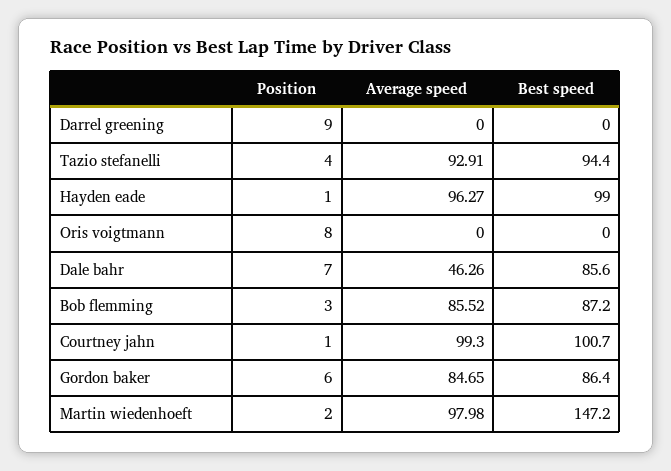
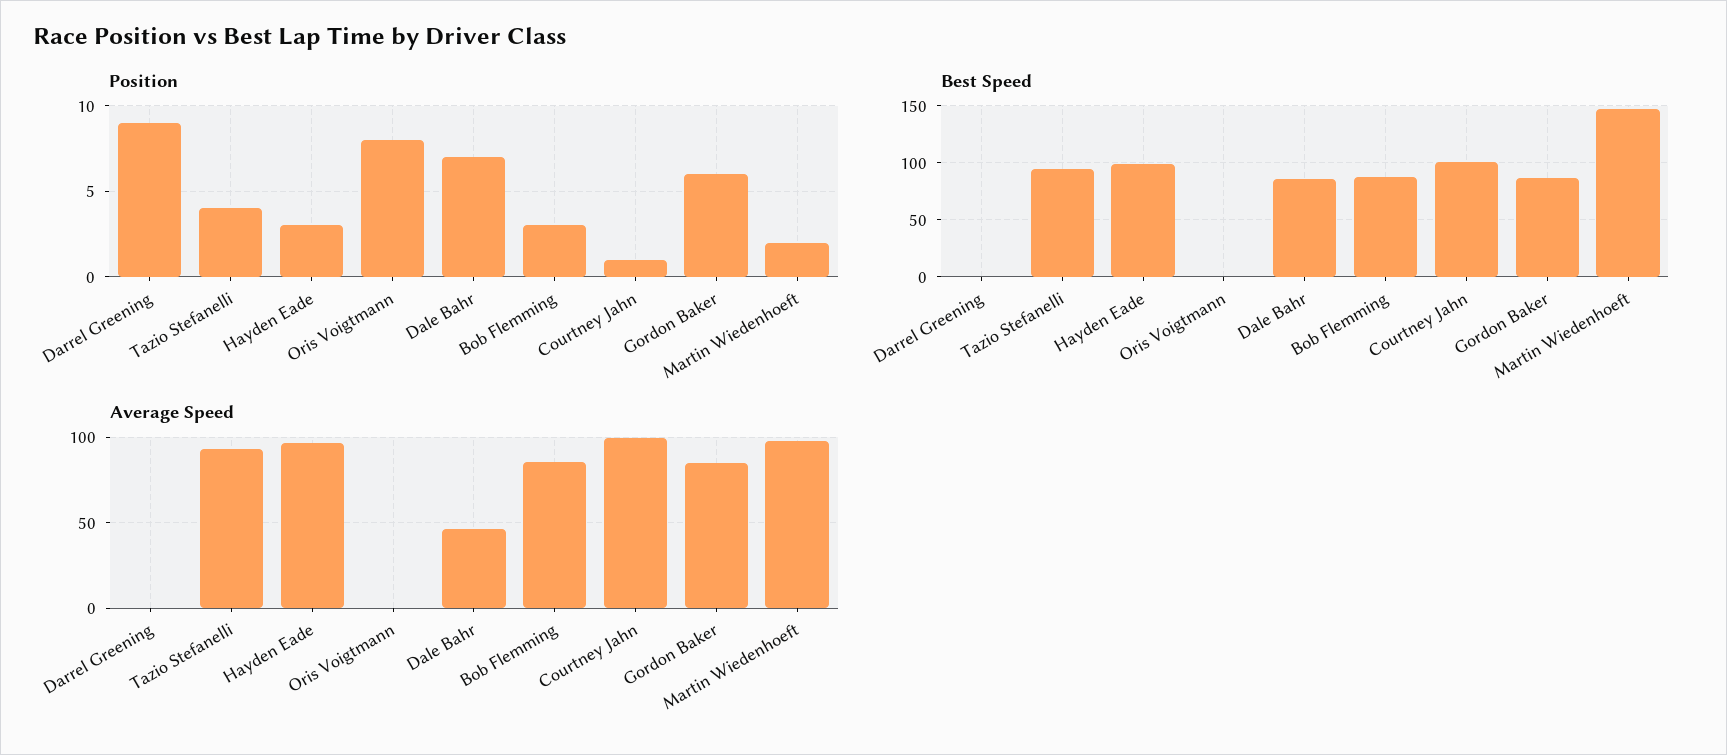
Position, Hayden eade: 1 -> 3

